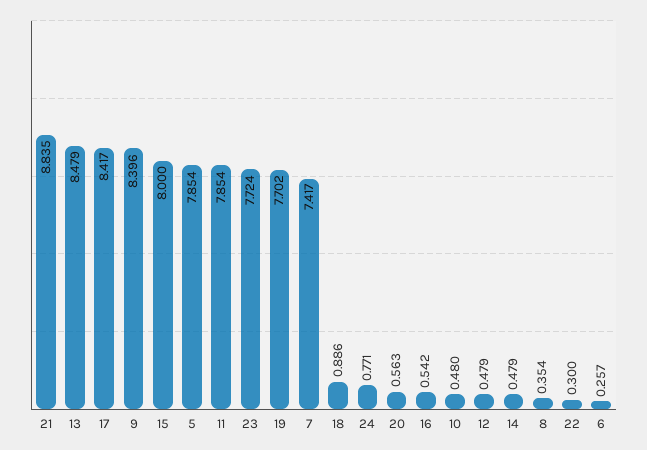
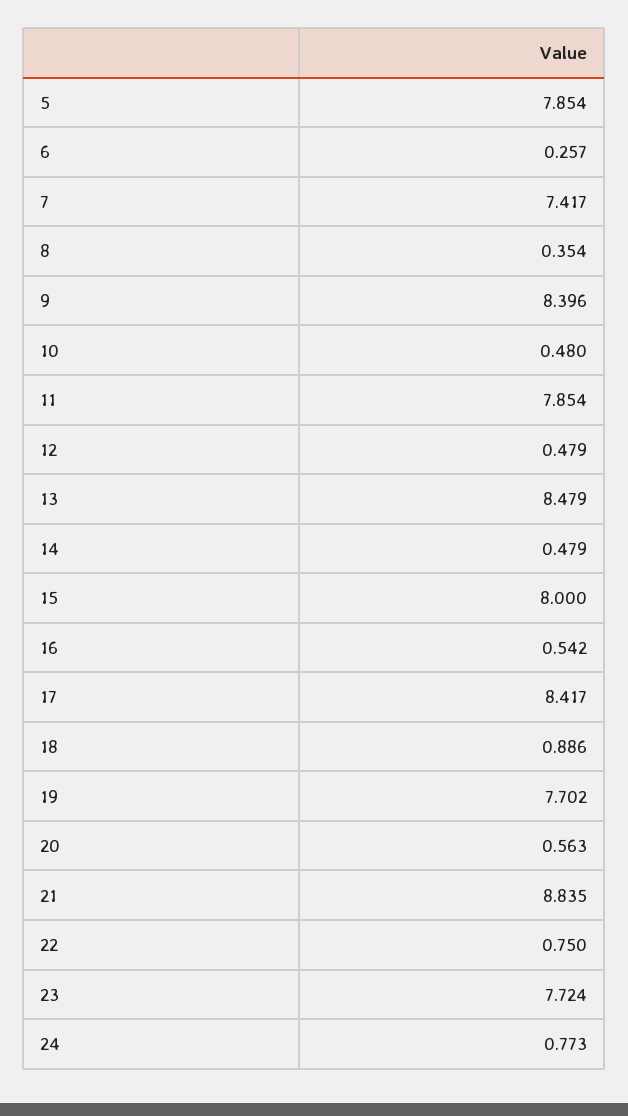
24: 0.771 -> 0.773
22: 0.3 -> 0.75

